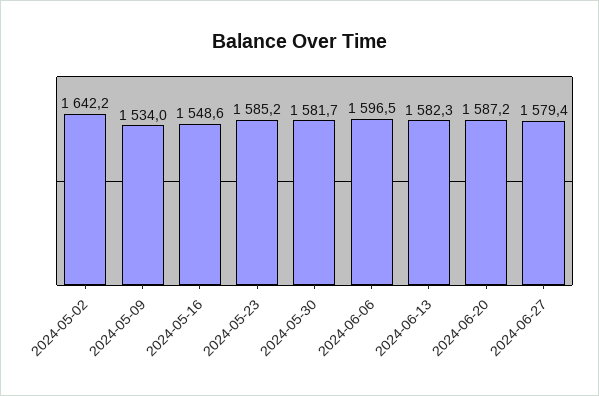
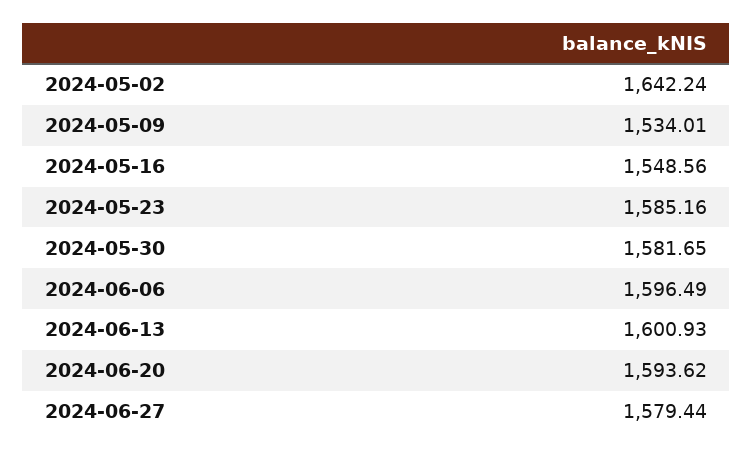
2024-06-13: 1582.3 -> 1600.93
2024-06-20: 1587.2 -> 1593.62

